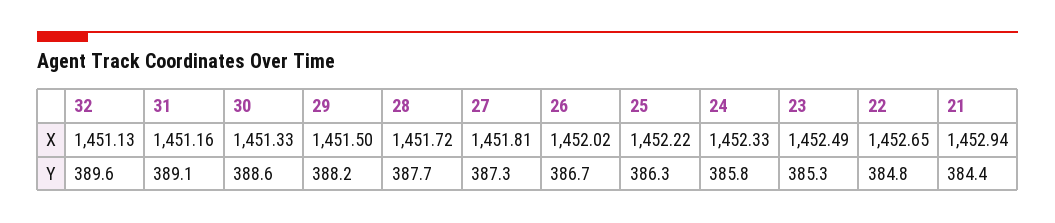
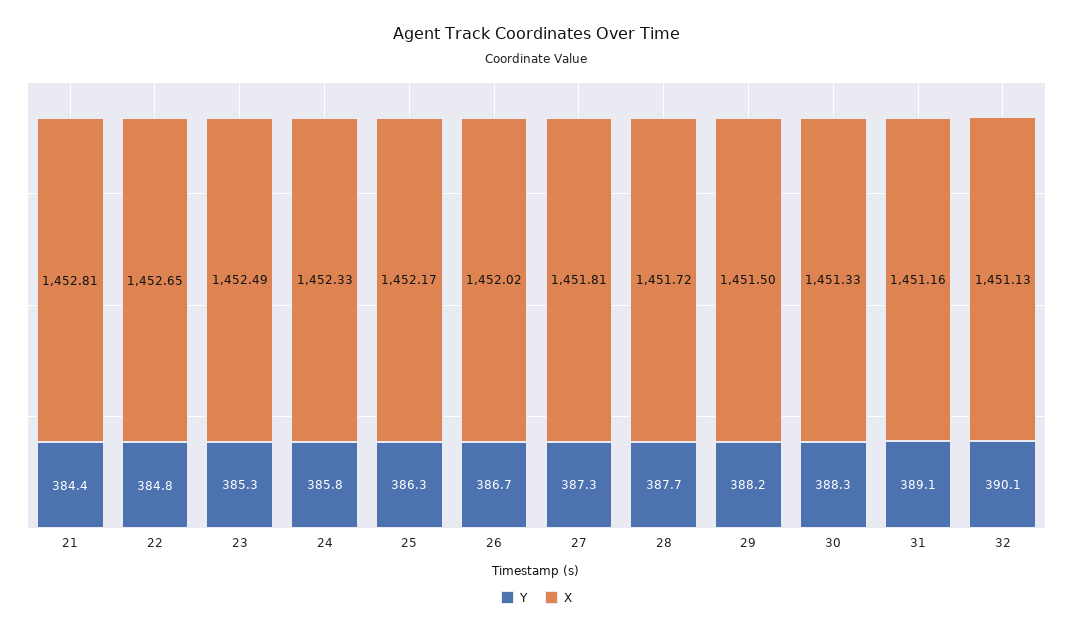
X, 25: 1452.22 -> 1452.17
X, 21: 1452.94 -> 1452.81
Y, 32: 389.6 -> 390.1
Y, 30: 388.6 -> 388.3

